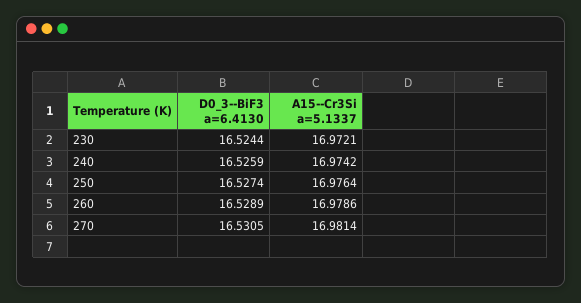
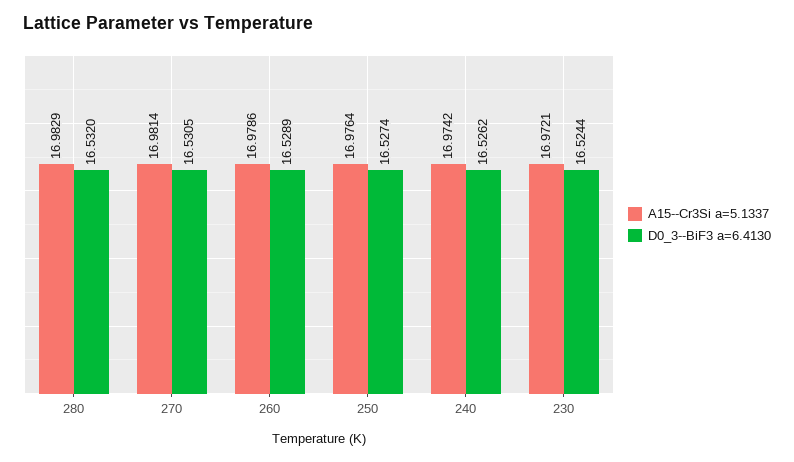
D0_3--BiF3 a=6.4130, 240: 16.5259 -> 16.5262
A15--Cr3Si a=5.1337, 280: none -> 16.9829
D0_3--BiF3 a=6.4130, 280: none -> 16.532

